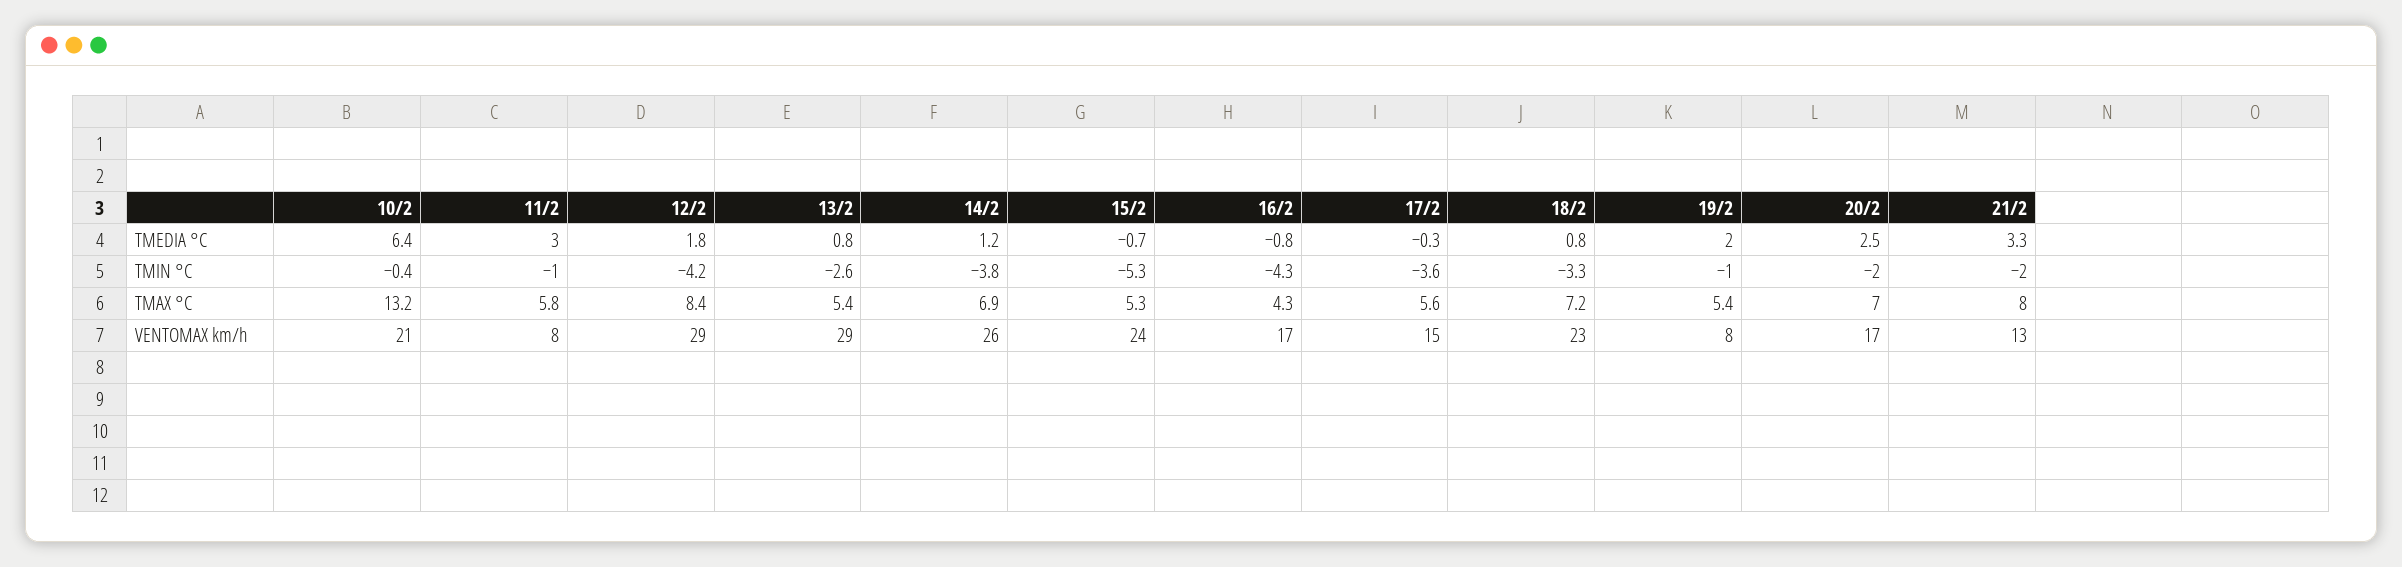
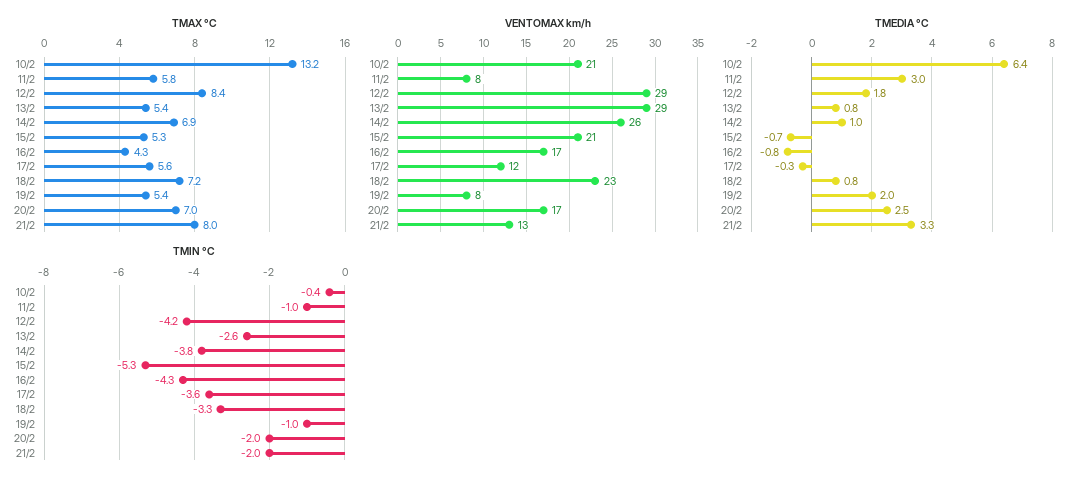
TMEDIA °C, 14/2: 1.2 -> 1
VENTOMAX km/h, 15/2: 24 -> 21
VENTOMAX km/h, 17/2: 15 -> 12

